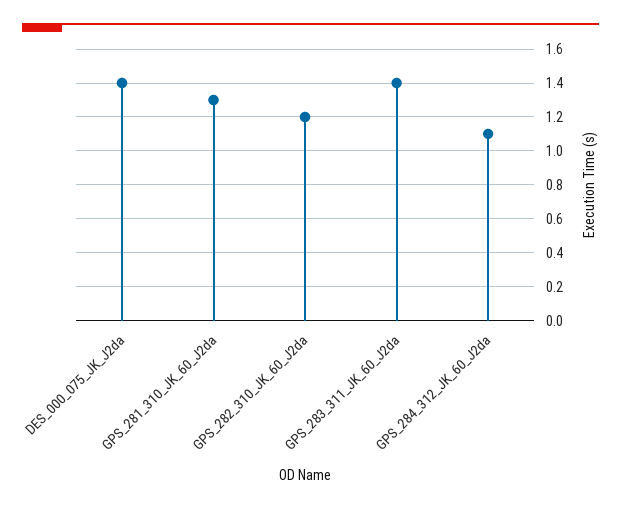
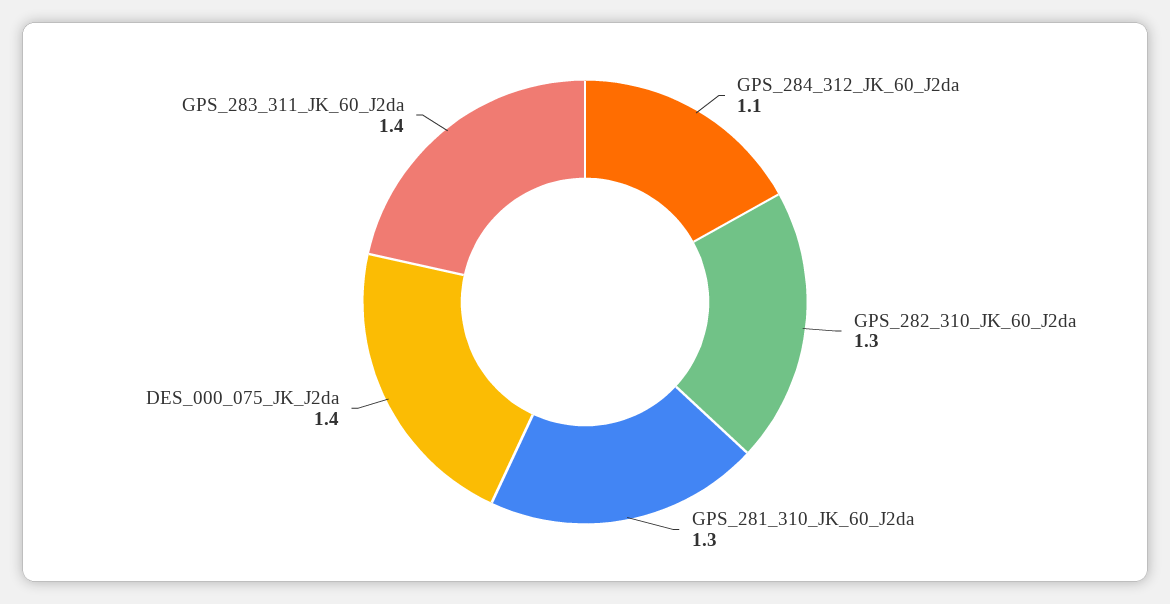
GPS_282_310_JK_60_J2da: 1.2 -> 1.3

